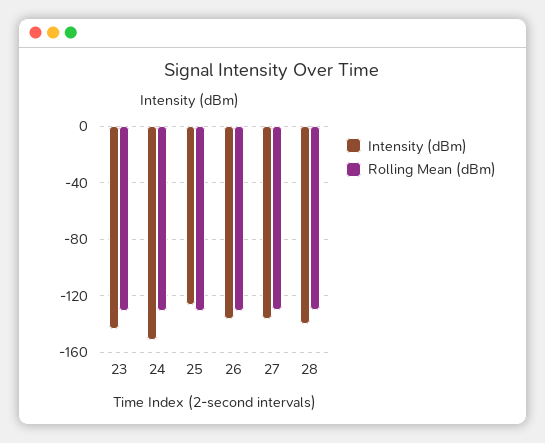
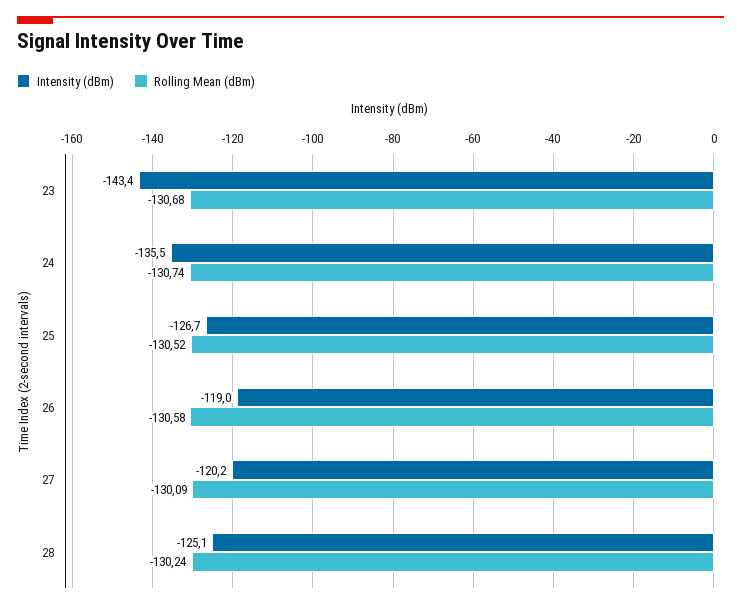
Intensity (dBm), 24: -150 -> -135.5
Intensity (dBm), 26: -135 -> -119
Intensity (dBm), 27: -135 -> -120.2
Intensity (dBm), 28: -140 -> -125.1

